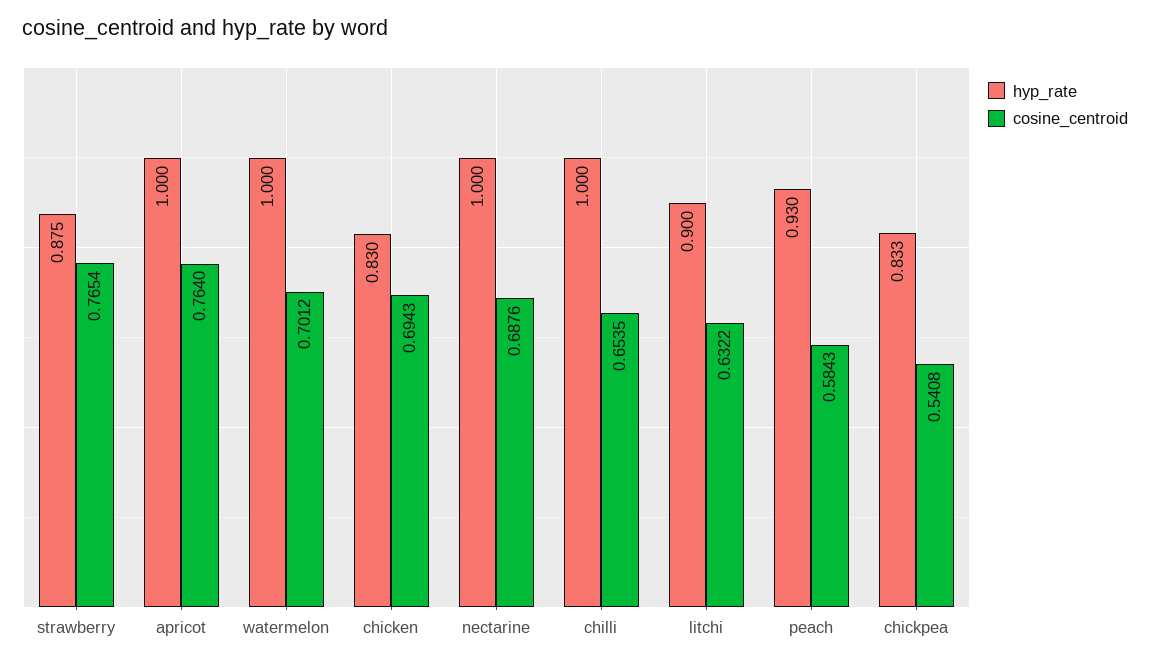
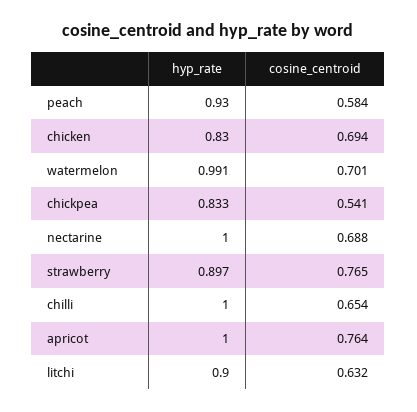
hyp_rate, strawberry: 0.875 -> 0.897
hyp_rate, watermelon: 1 -> 0.991

